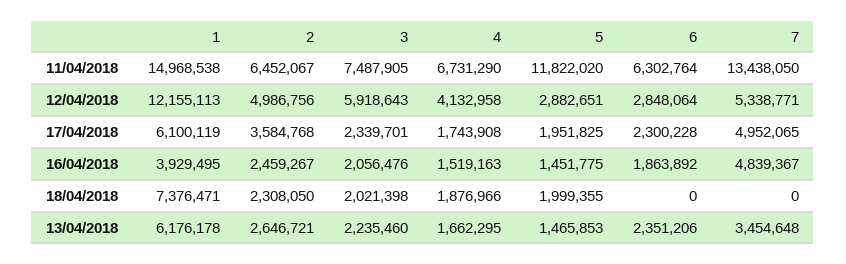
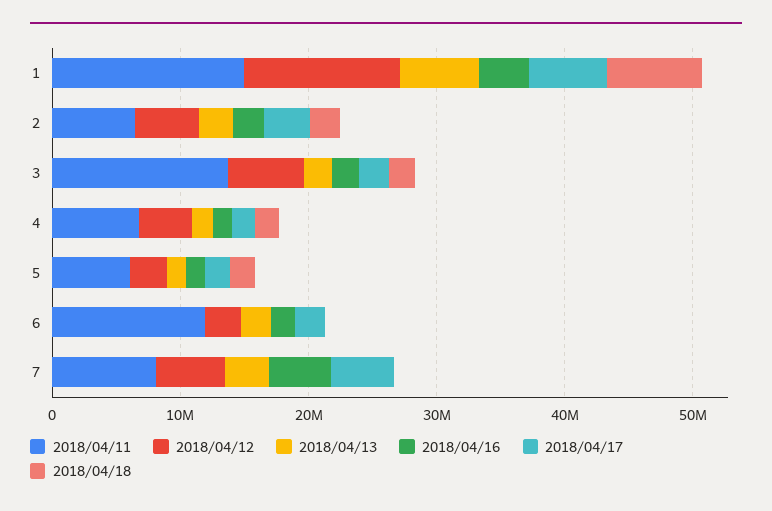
11/04/2018, 3: 7487905 -> 14000000
11/04/2018, 5: 11822020 -> 6000000
11/04/2018, 6: 6302764 -> 12000000
11/04/2018, 7: 13438050 -> 8000000

